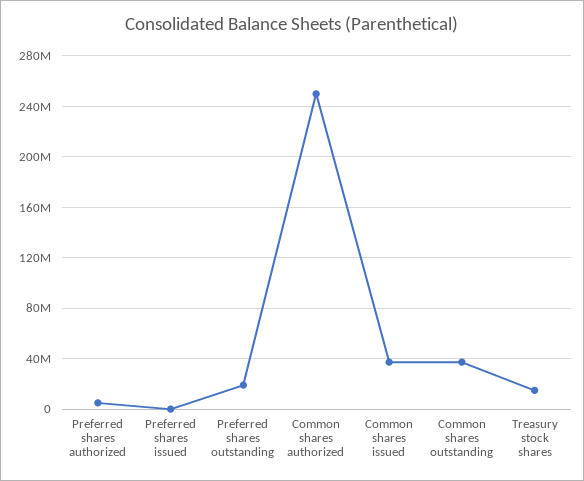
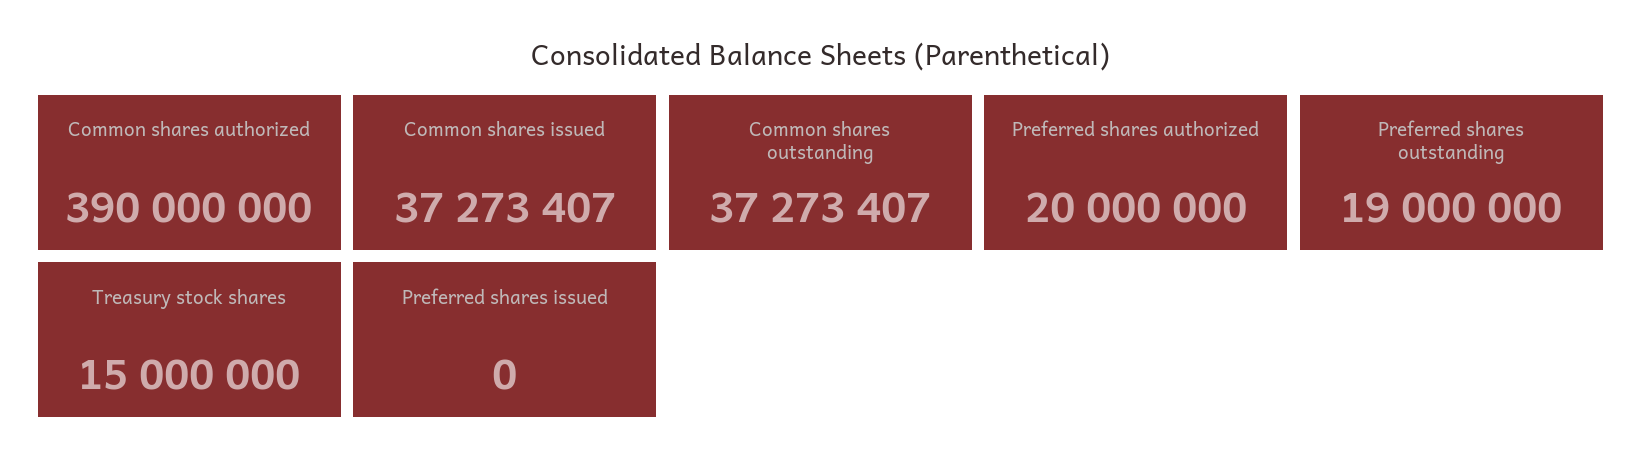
Preferred shares authorized: 5000000 -> 20000000
Common shares authorized: 250000000 -> 390000000

